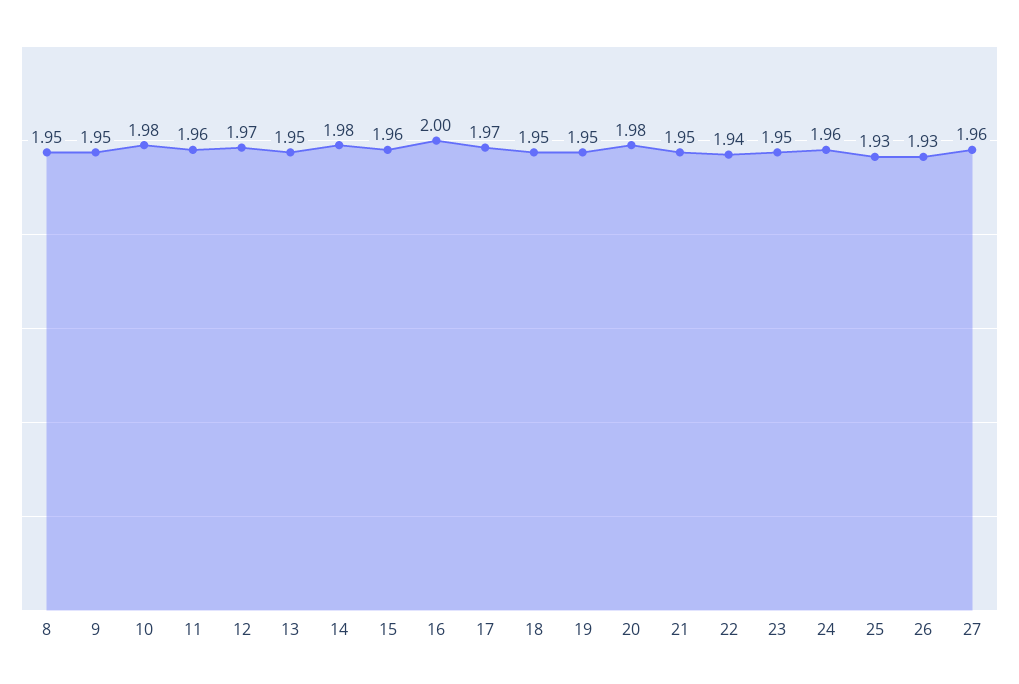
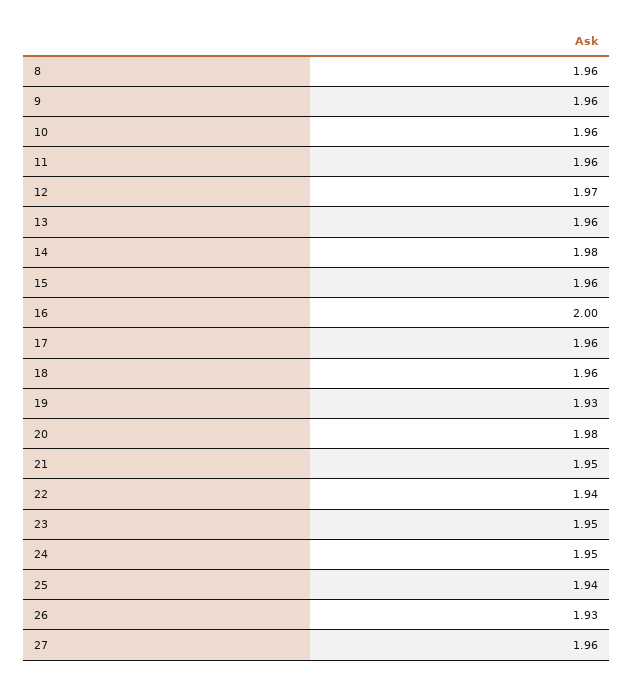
8: 1.95 -> 1.96
9: 1.95 -> 1.96
10: 1.98 -> 1.96
13: 1.95 -> 1.96
17: 1.97 -> 1.96
18: 1.95 -> 1.96
19: 1.95 -> 1.93
24: 1.96 -> 1.95
25: 1.93 -> 1.94

